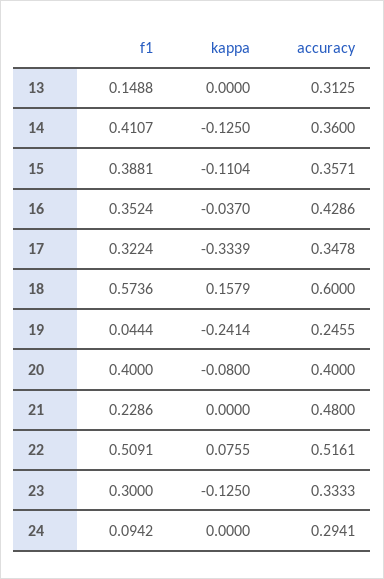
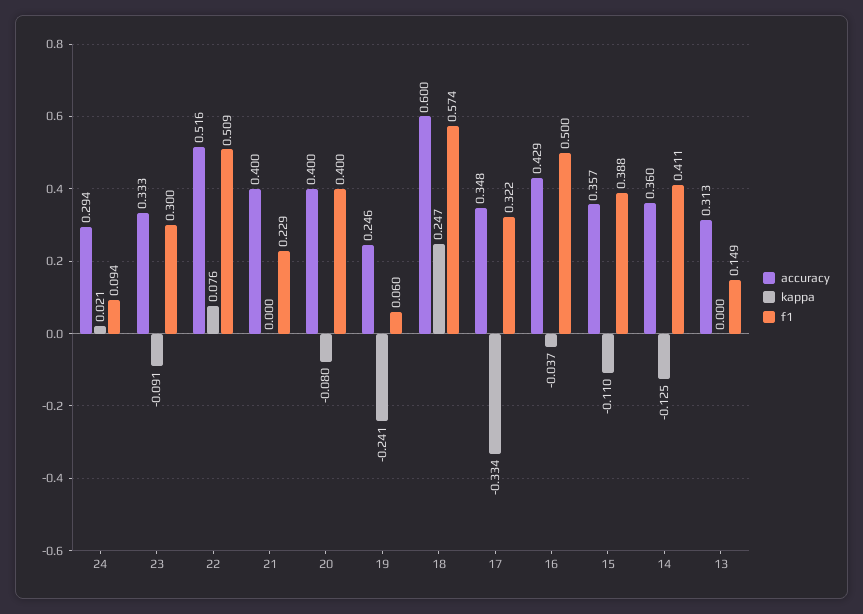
f1, 16: 0.3524 -> 0.5
kappa, 18: 0.1579 -> 0.247
f1, 19: 0.0444 -> 0.06
accuracy, 21: 0.48 -> 0.4
kappa, 23: -0.125 -> -0.091
kappa, 24: 0 -> 0.021

